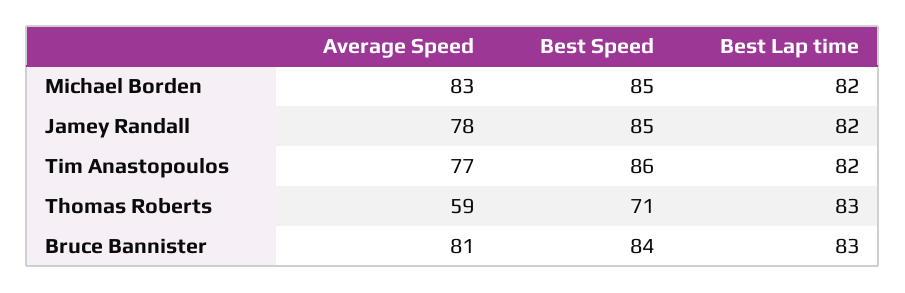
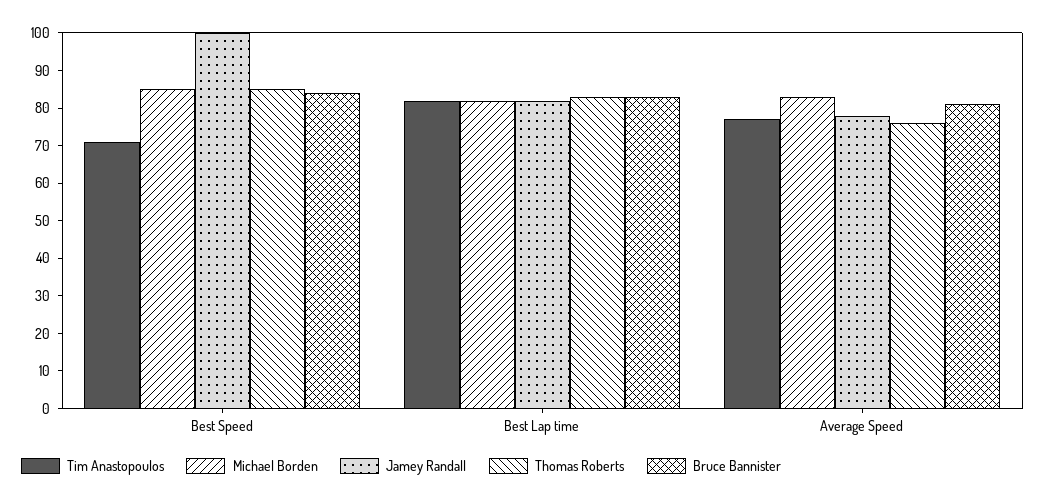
Jamey Randall, Best Speed: 85 -> 100
Tim Anastopoulos, Best Speed: 86 -> 70
Thomas Roberts, Average Speed: 59 -> 75
Thomas Roberts, Best Speed: 71 -> 85

